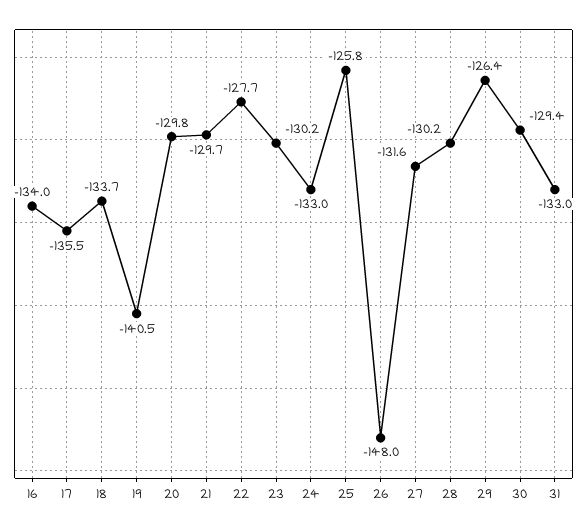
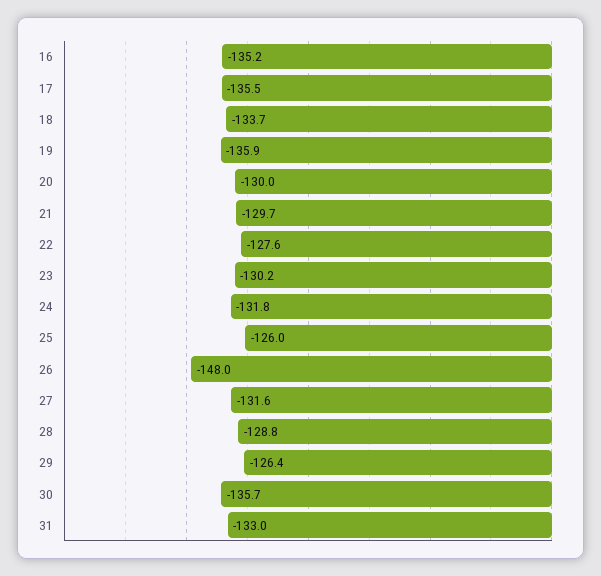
16: -134 -> -135.2
19: -140.5 -> -135.9
20: -129.8 -> -130
22: -127.7 -> -127.6
24: -133 -> -131.8
25: -125.8 -> -126
28: -130.2 -> -128.8
30: -129.4 -> -135.7

